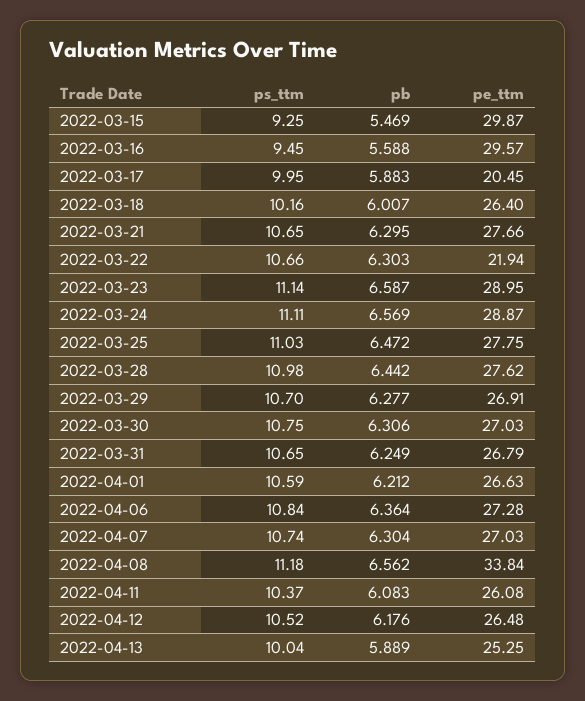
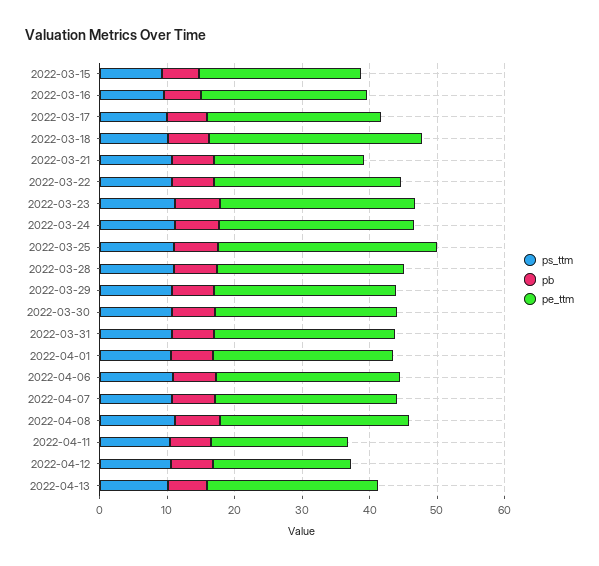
pe_ttm, 2022-03-15: 29.87 -> 24
pe_ttm, 2022-03-16: 29.57 -> 24
pe_ttm, 2022-03-17: 20.45 -> 26
pe_ttm, 2022-03-18: 26.4 -> 32
pe_ttm, 2022-03-21: 27.66 -> 22
pe_ttm, 2022-03-22: 21.94 -> 28
pe_ttm, 2022-03-25: 27.75 -> 32
pe_ttm, 2022-04-08: 33.84 -> 28
pe_ttm, 2022-04-11: 26.08 -> 20
pe_ttm, 2022-04-12: 26.48 -> 20

